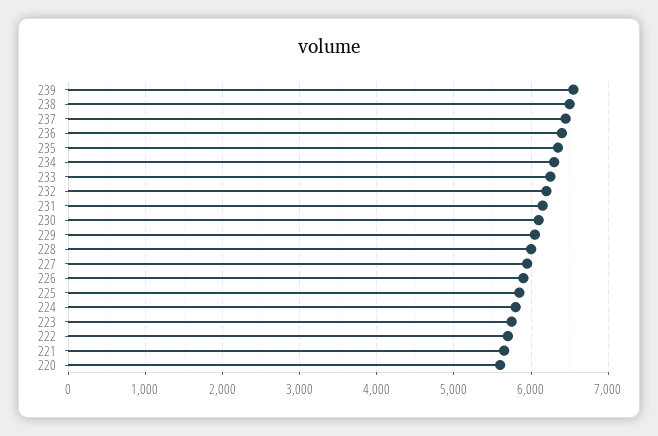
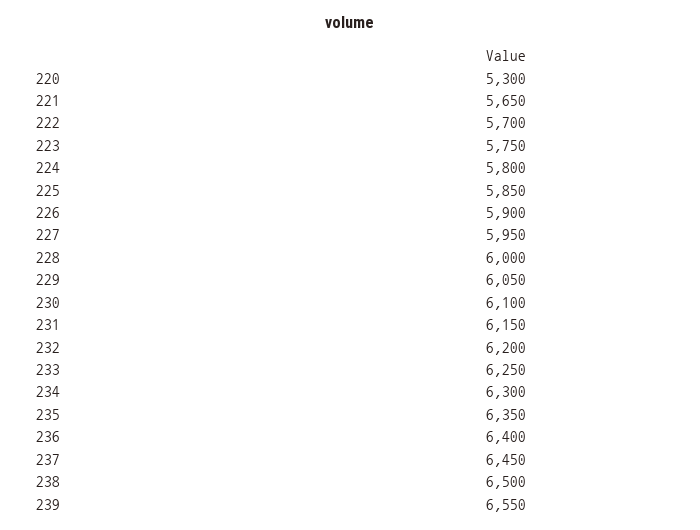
220: 5600 -> 5300

